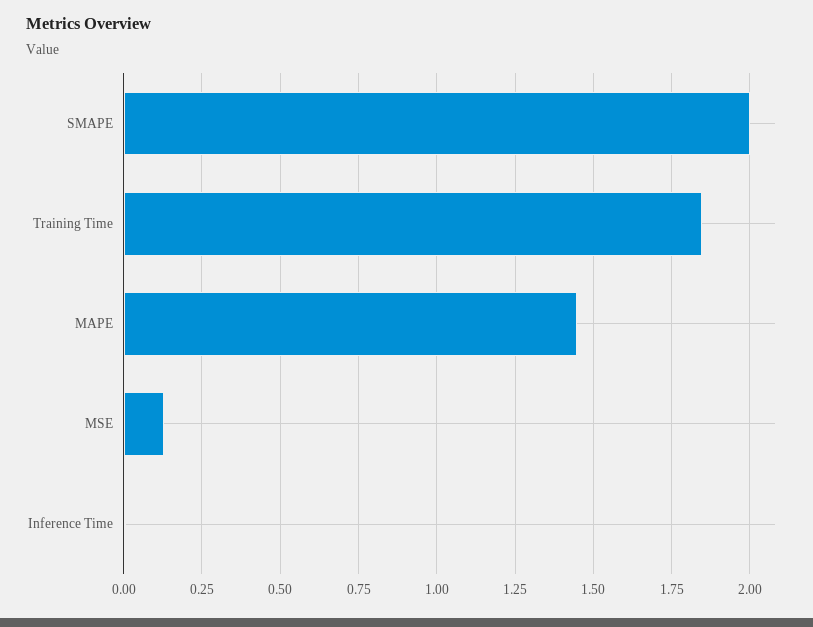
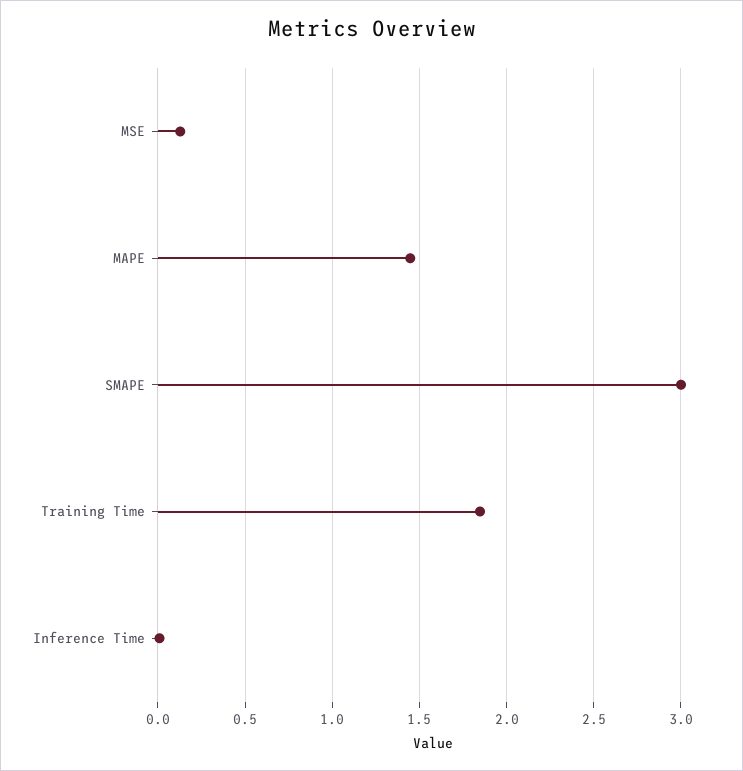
SMAPE: 2 -> 3

